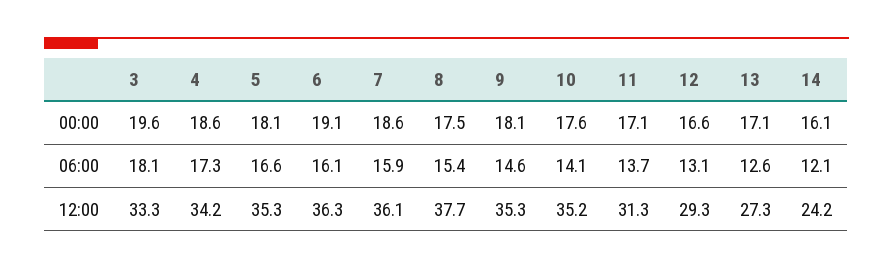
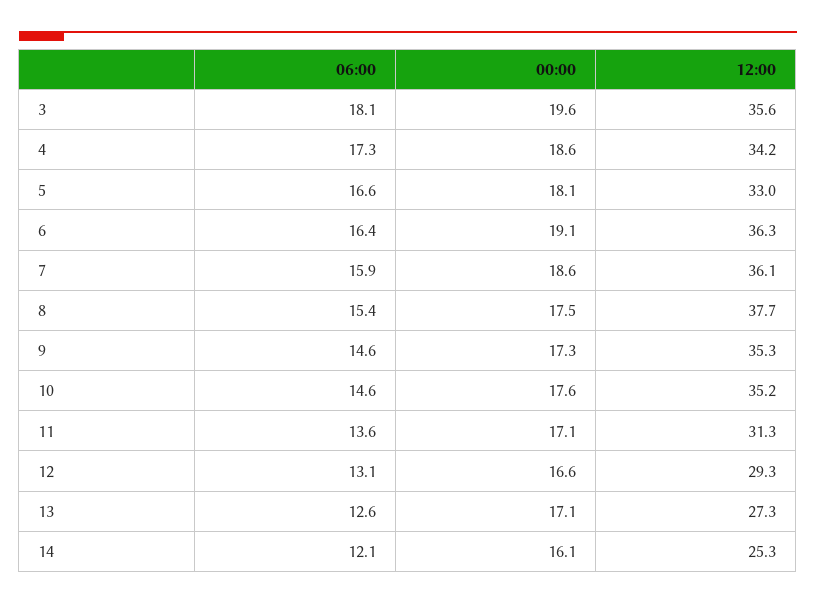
9, 00:00: 18.1 -> 17.3
6, 06:00: 16.1 -> 16.4
10, 06:00: 14.1 -> 14.6
11, 06:00: 13.7 -> 13.6
3, 12:00: 33.3 -> 35.6
5, 12:00: 35.3 -> 33
14, 12:00: 24.2 -> 25.3

